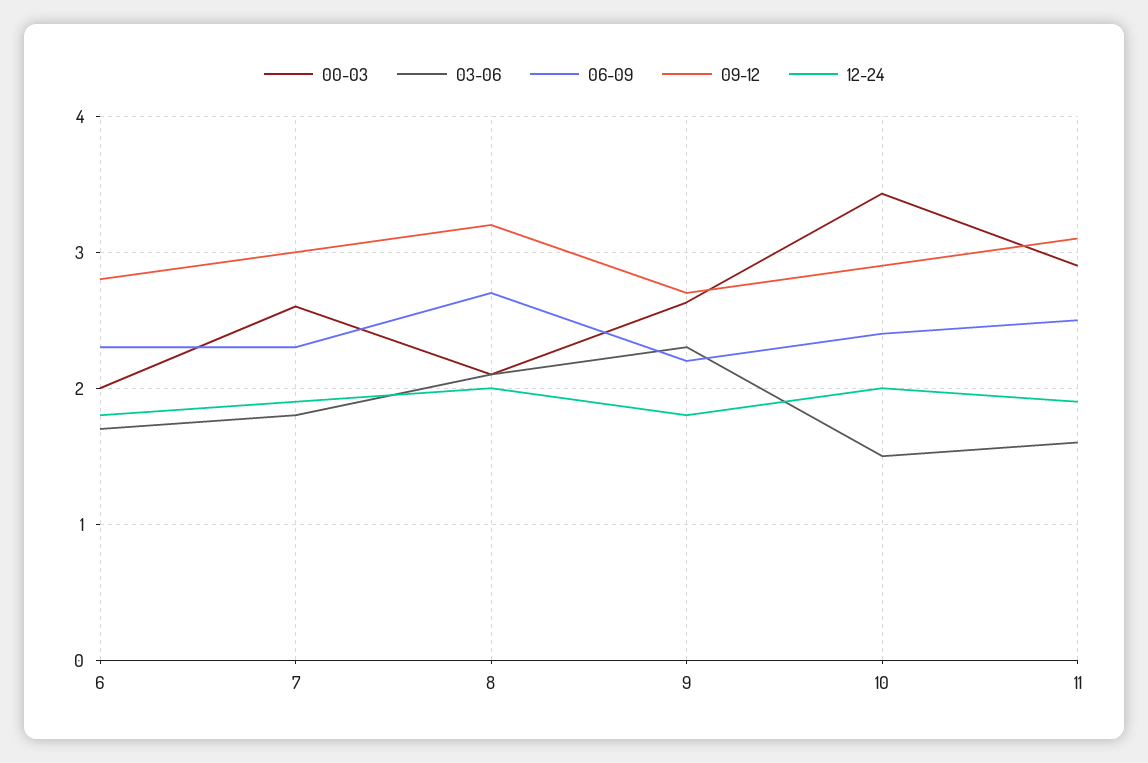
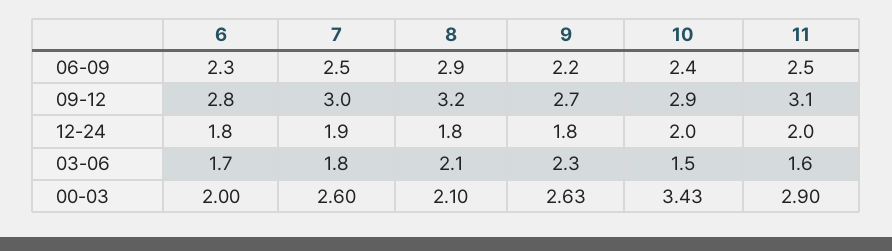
06-09, 7: 2.3 -> 2.5
06-09, 8: 2.7 -> 2.9
12-24, 8: 2 -> 1.8
12-24, 11: 1.9 -> 2

